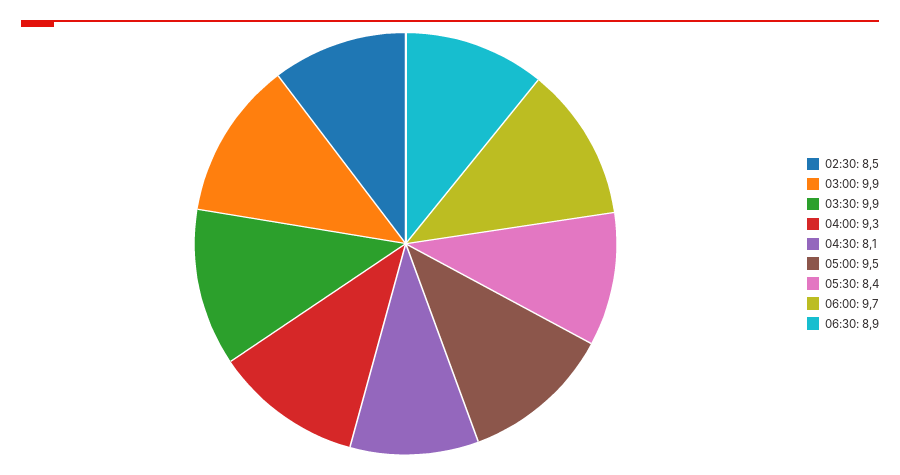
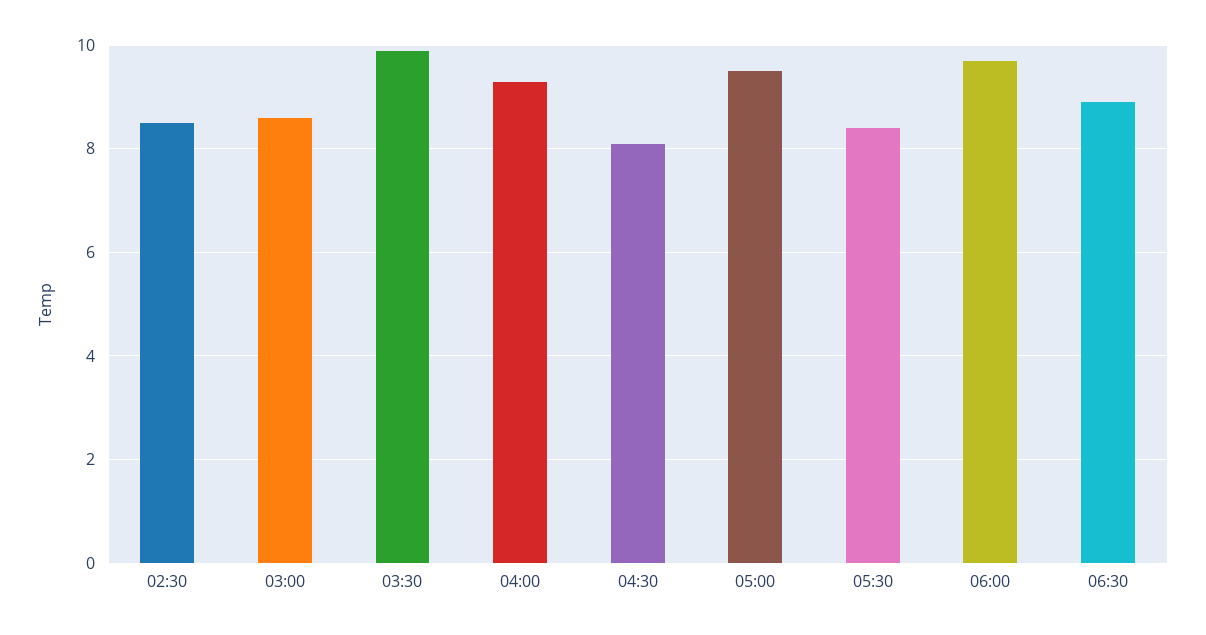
03:00: 9.9 -> 8.5

